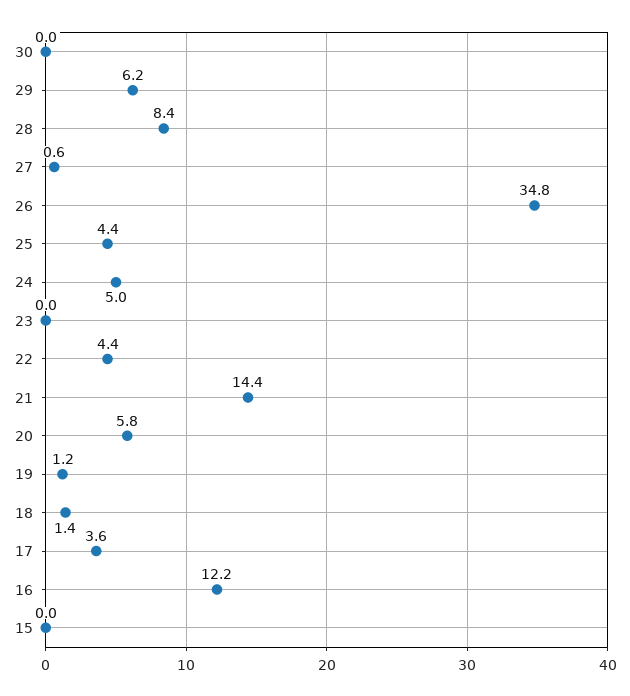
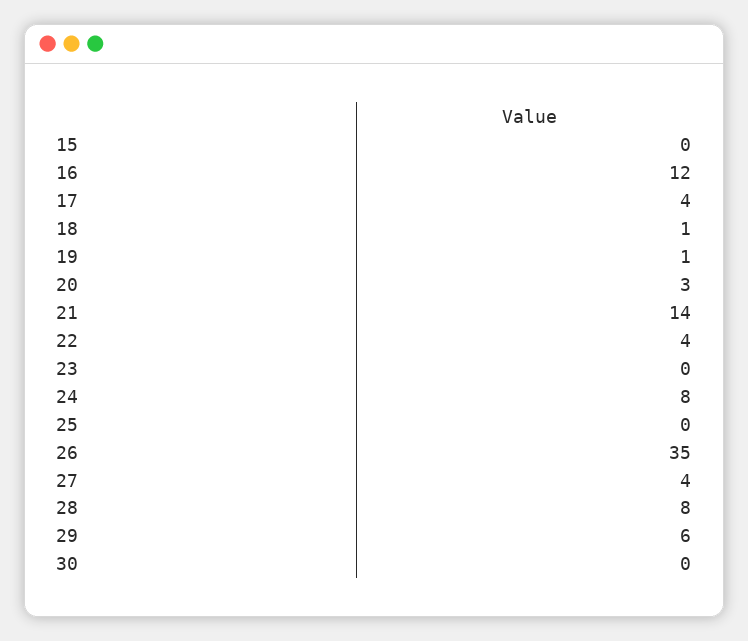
27: 0.6 -> 4
25: 4.4 -> 0
24: 5 -> 8
20: 5.8 -> 3

